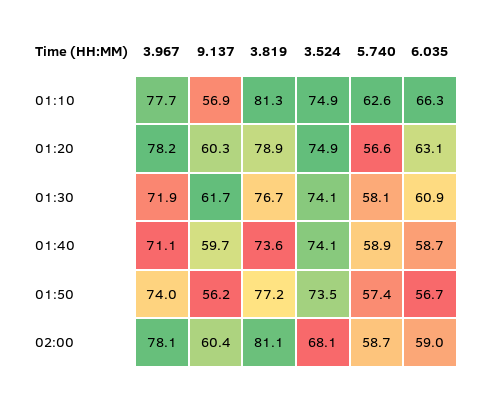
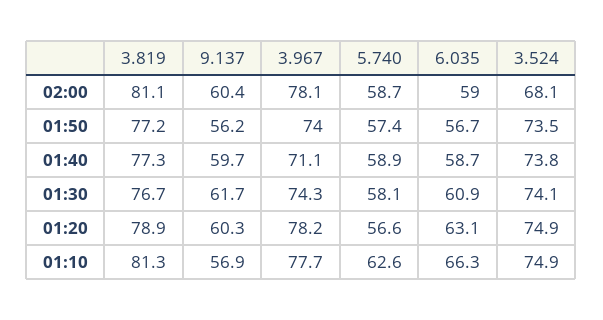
3.967, 01:30: 71.9 -> 74.3
3.819, 01:40: 73.6 -> 77.3
3.524, 01:40: 74.1 -> 73.8

